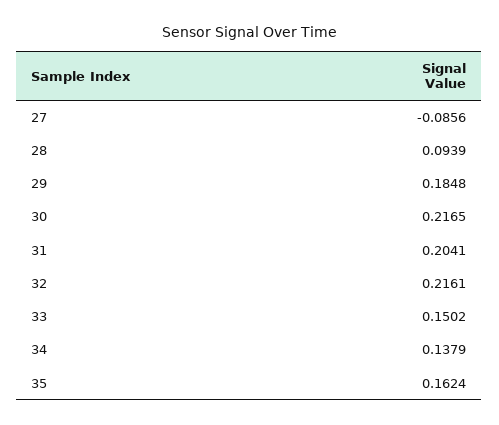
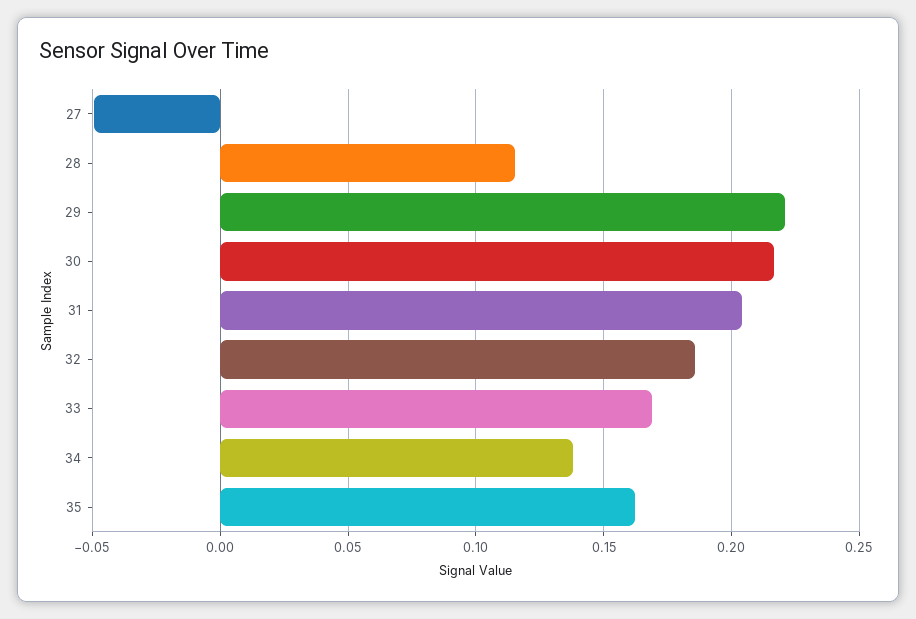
27: -0.0856 -> -0.05
28: 0.0939 -> 0.115
29: 0.1848 -> 0.22
32: 0.2161 -> 0.185
33: 0.1502 -> 0.17

